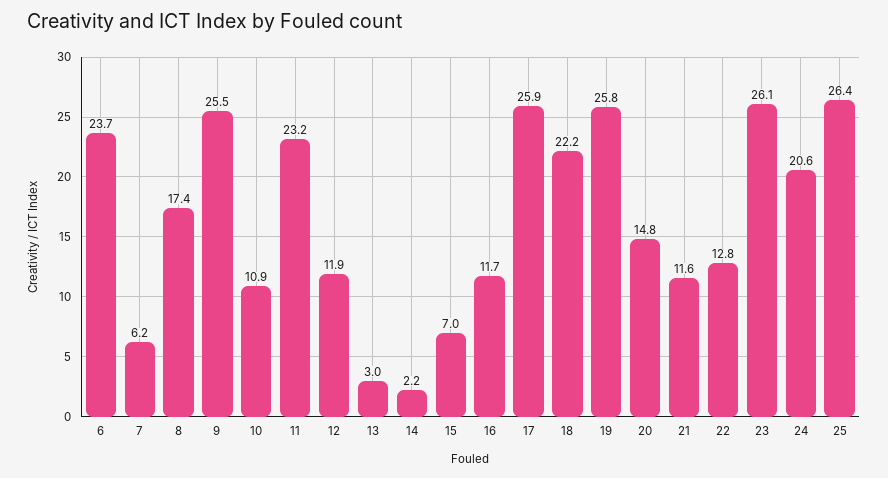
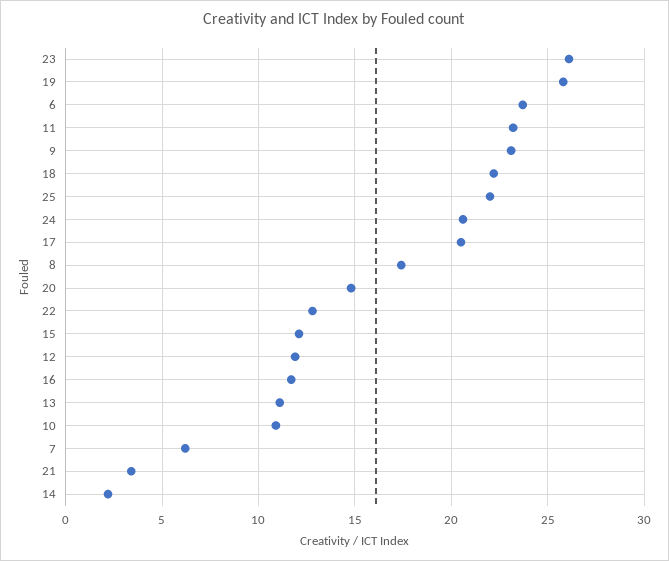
9: 25.5 -> 23
13: 3 -> 11
15: 7 -> 12
17: 25.9 -> 20.5
21: 11.6 -> 3.5
25: 26.4 -> 22

